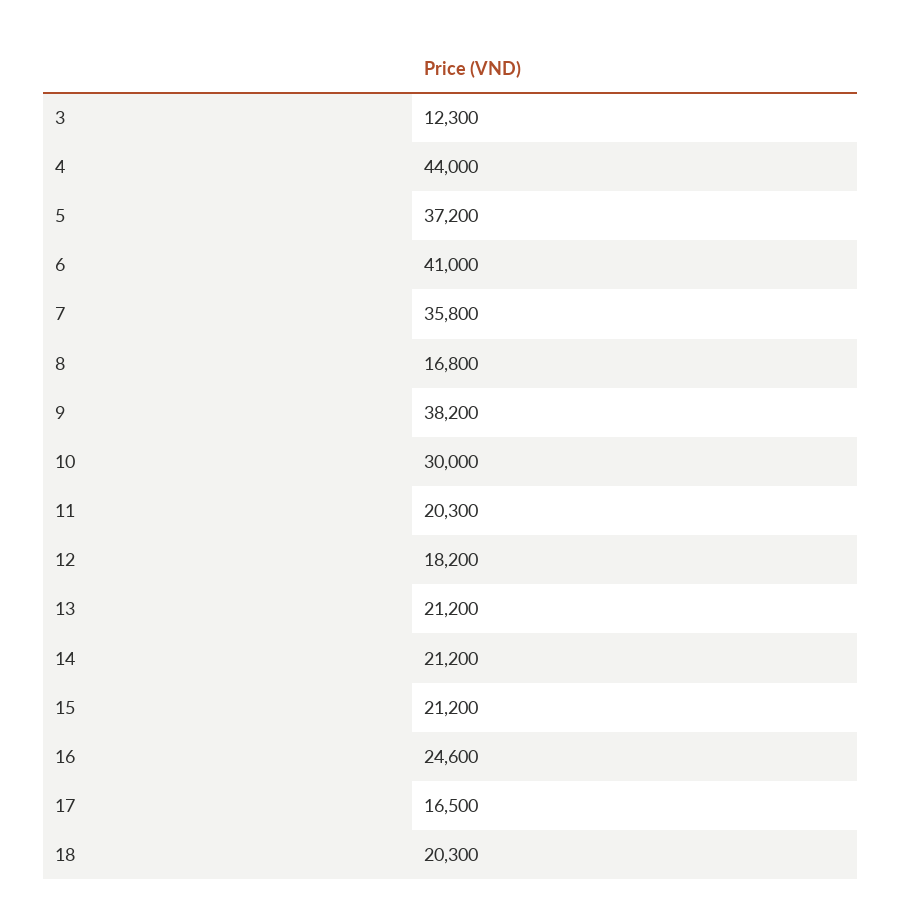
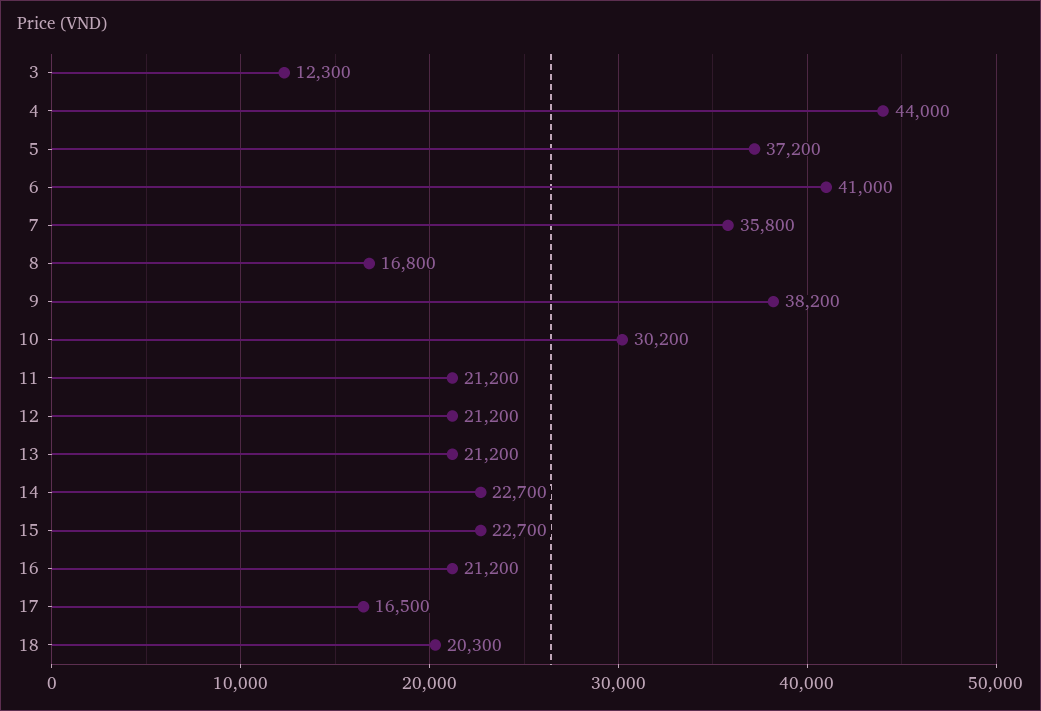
10: 30000 -> 30200
11: 20300 -> 21200
12: 18200 -> 21200
14: 21200 -> 22700
15: 21200 -> 22700
16: 24600 -> 21200

